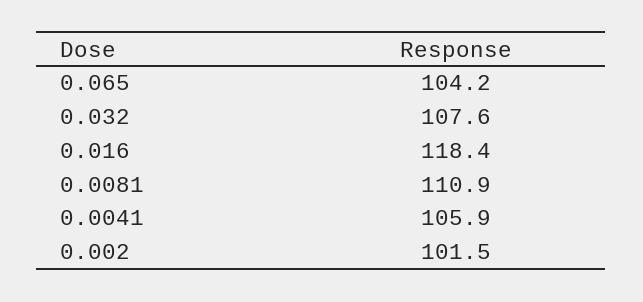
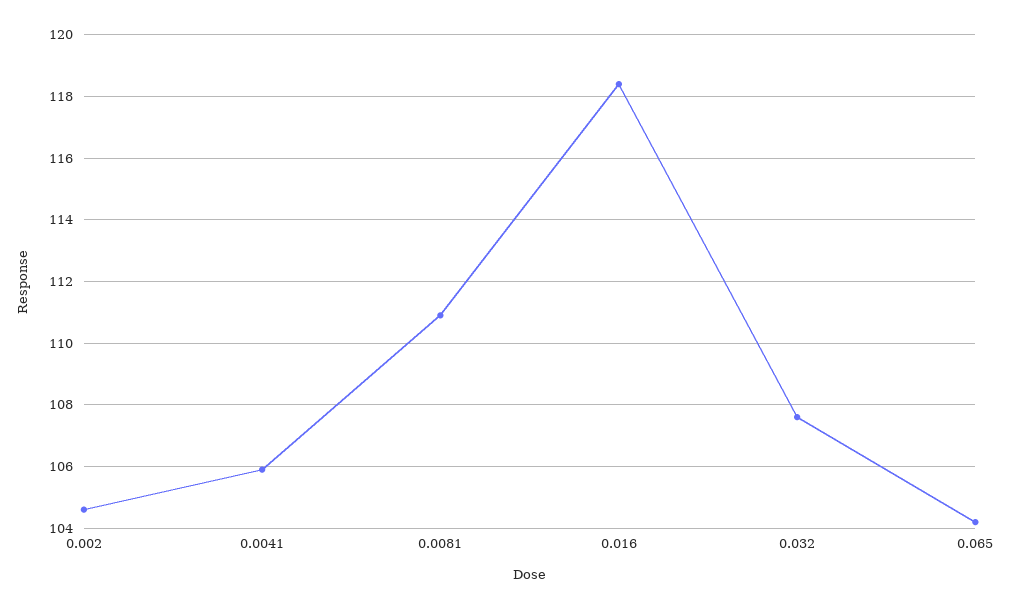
0.002: 101.5 -> 104.5

